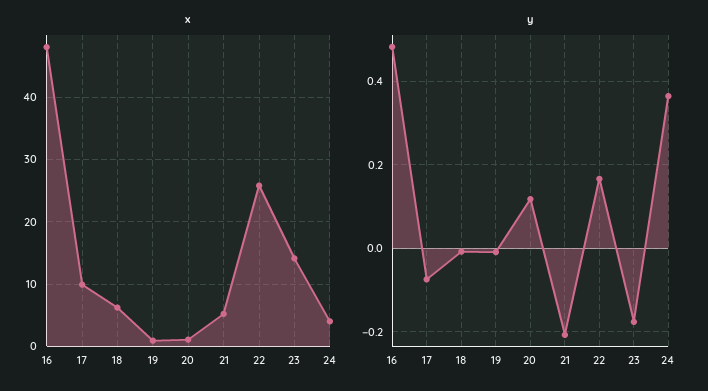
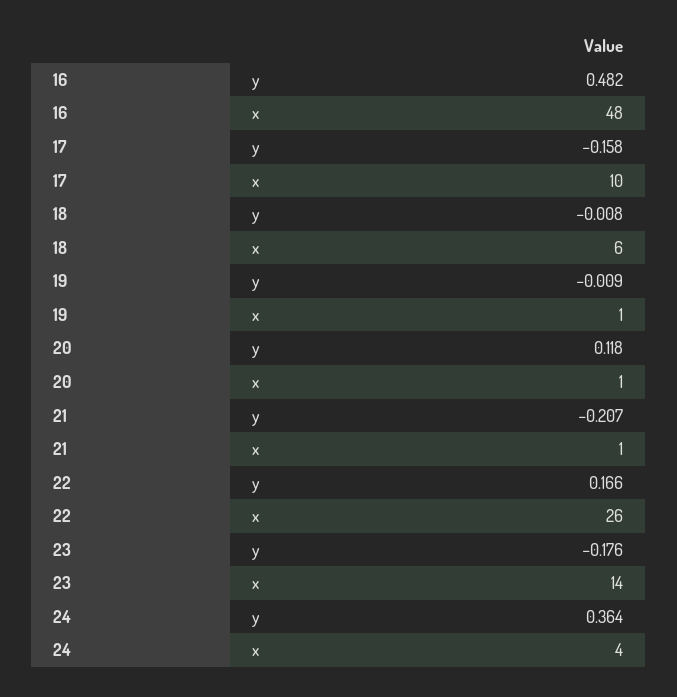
x, 21: 5 -> 1
y, 17: -0.08 -> -0.158

